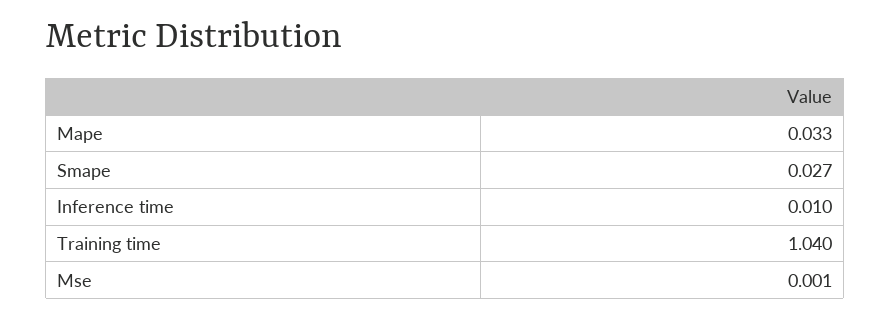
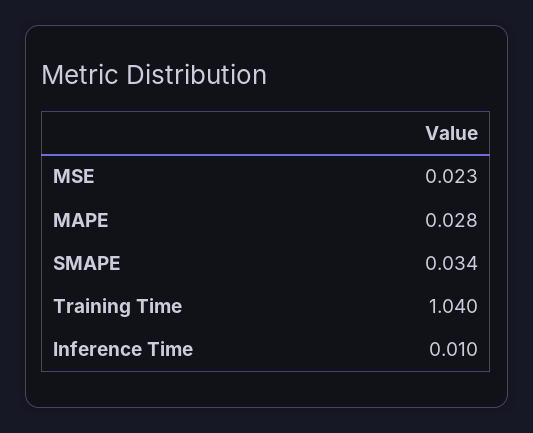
Mape: 0.033 -> 0.028
Smape: 0.027 -> 0.034
Mse: 0.001 -> 0.023

